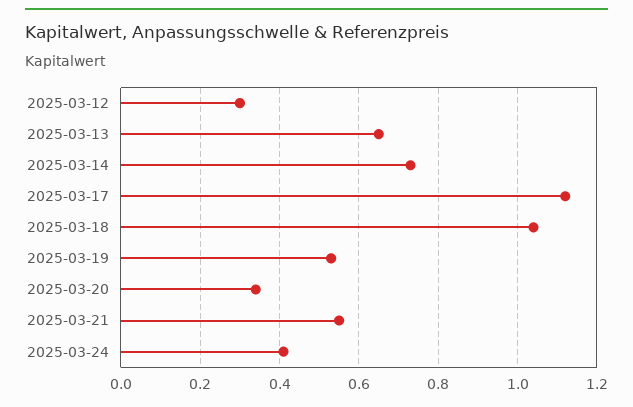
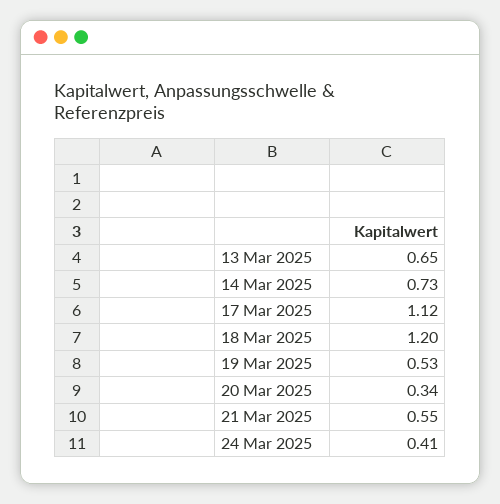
2025-03-12: 0.3 -> none
2025-03-18: 1.05 -> 1.2

